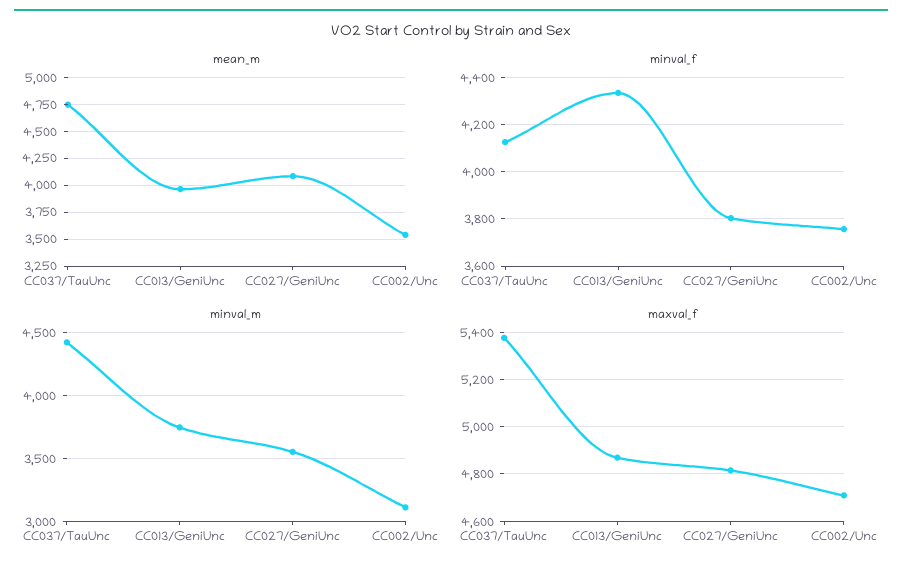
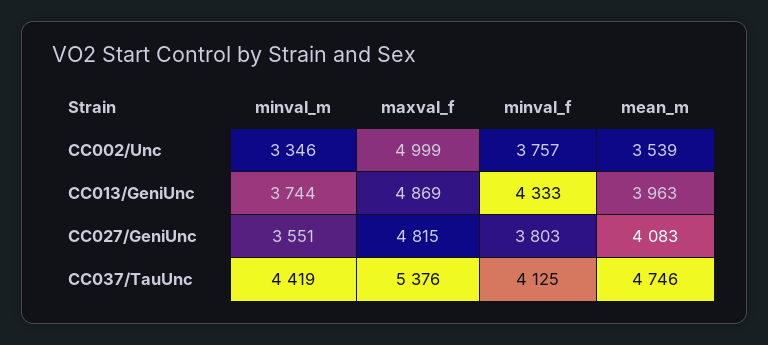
minval_m, CC002/Unc: 3100 -> 3346
maxval_f, CC002/Unc: 4700 -> 4999

